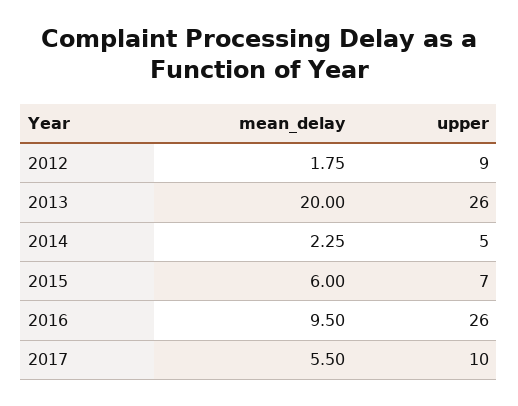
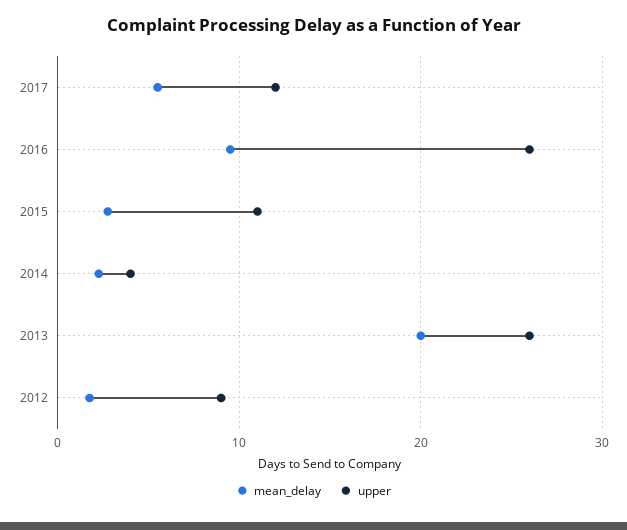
upper, 2014: 5 -> 4
mean_delay, 2015: 6 -> 3
upper, 2015: 7 -> 11
upper, 2017: 10 -> 12

